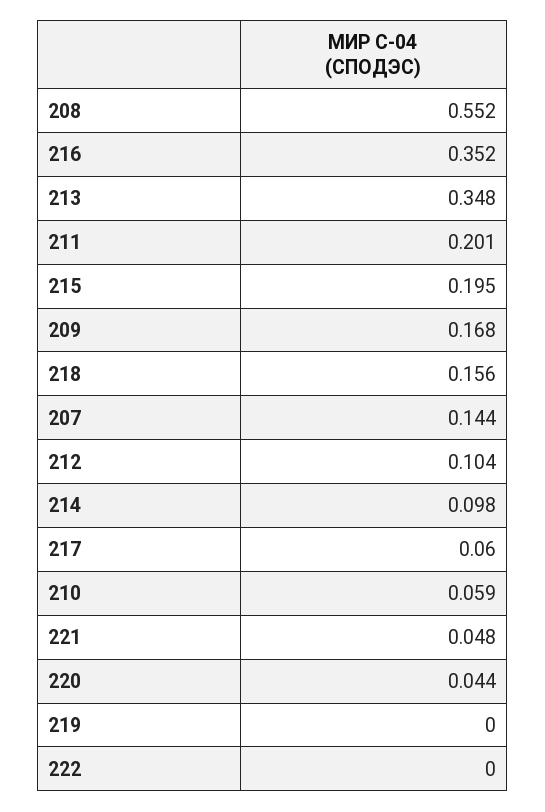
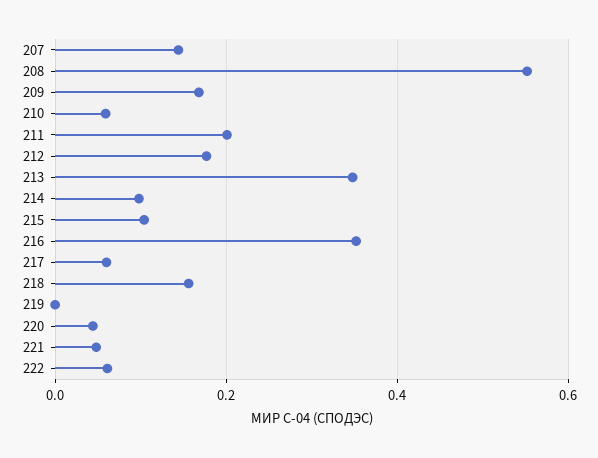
215: 0.195 -> 0.1
212: 0.104 -> 0.18
222: 0 -> 0.06

